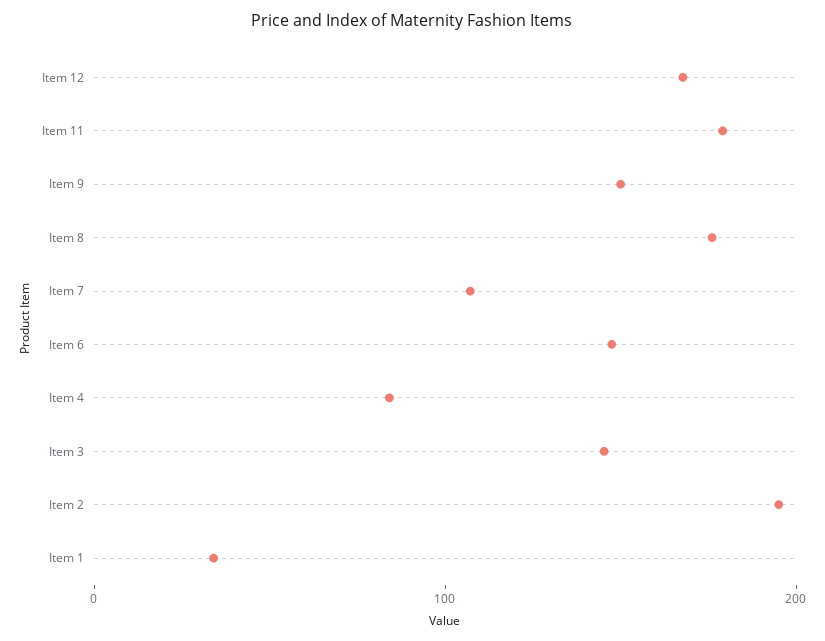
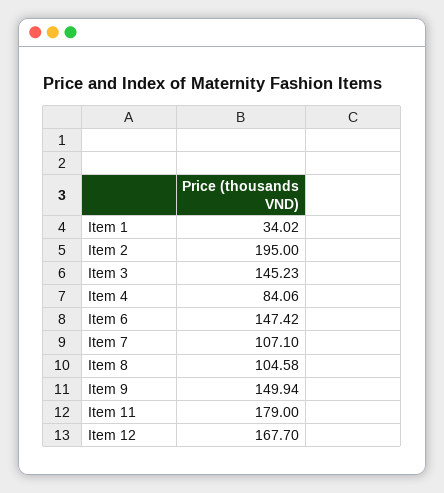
Item 8: 180 -> 104.58

